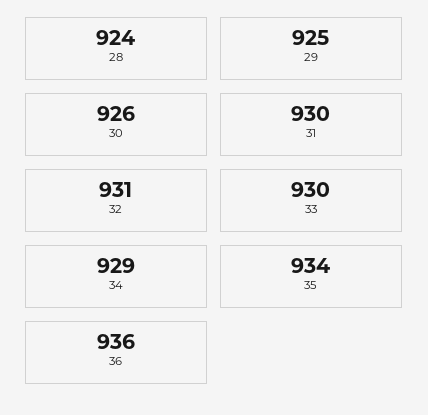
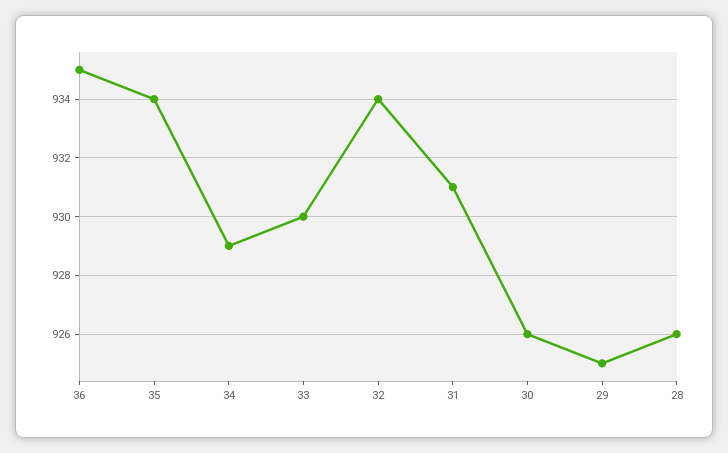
28: 924 -> 926
31: 930 -> 931
32: 931 -> 934
36: 936 -> 935

